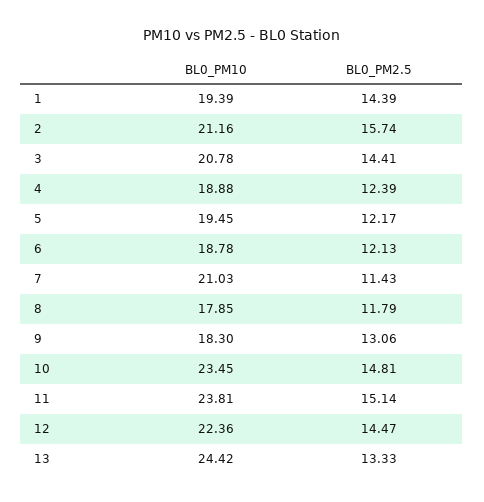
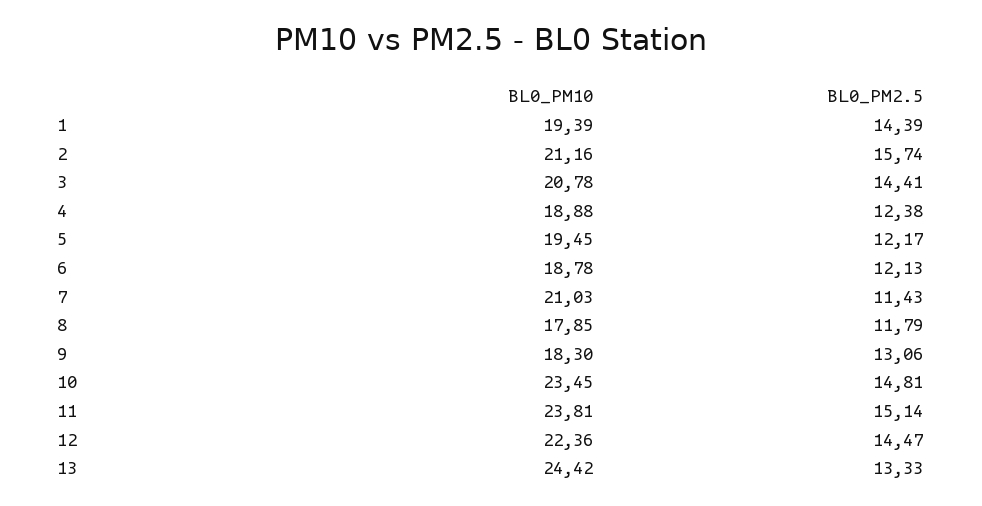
BL0_PM2.5, 4: 12.39 -> 12.38

